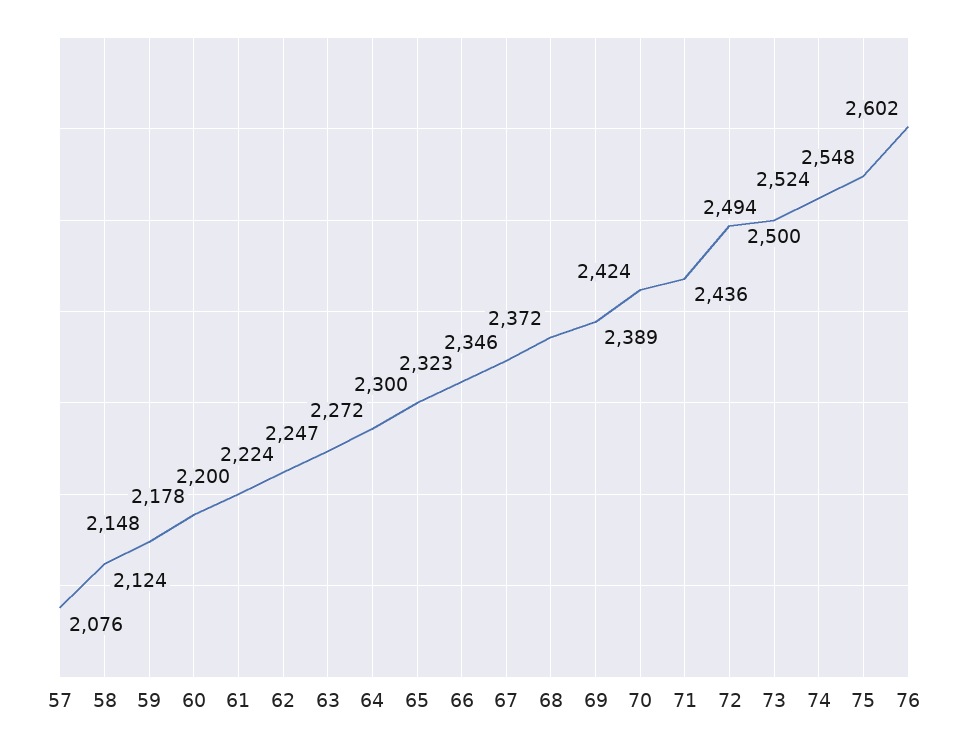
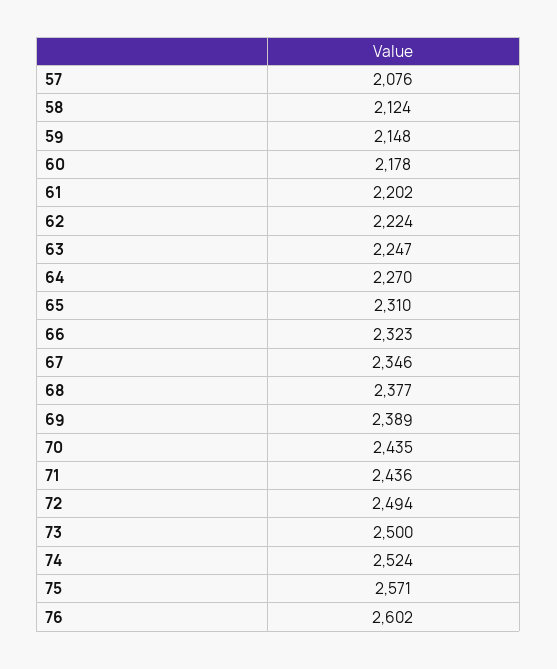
61: 2200 -> 2202
64: 2272 -> 2270
65: 2300 -> 2310
68: 2372 -> 2377
70: 2424 -> 2435
75: 2548 -> 2571

